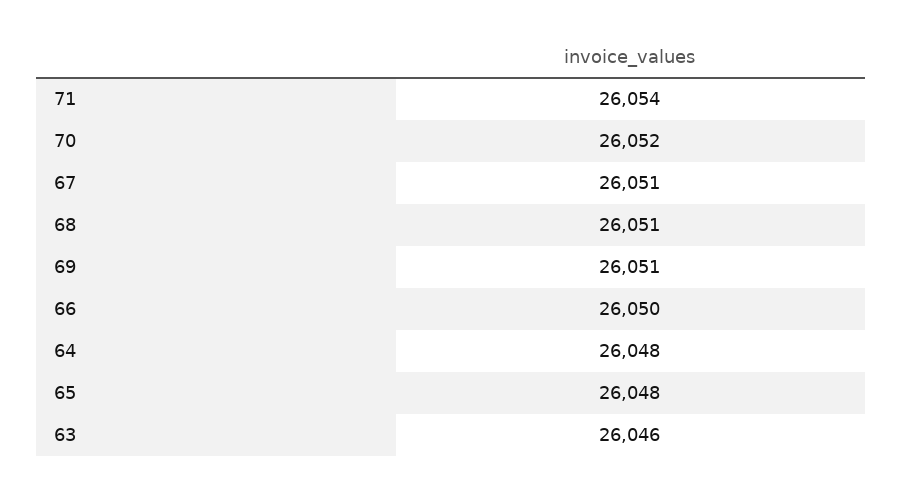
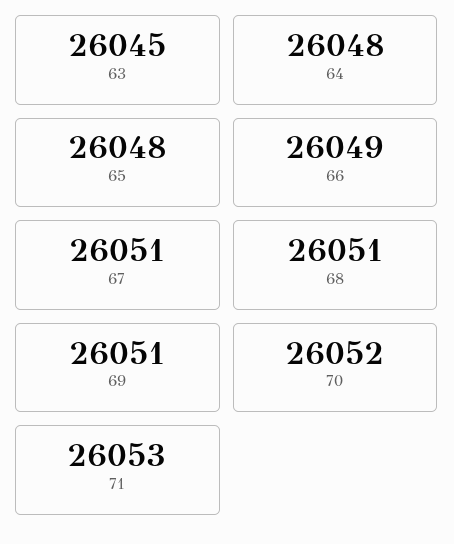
71: 26054 -> 26053
66: 26050 -> 26049
63: 26046 -> 26045

